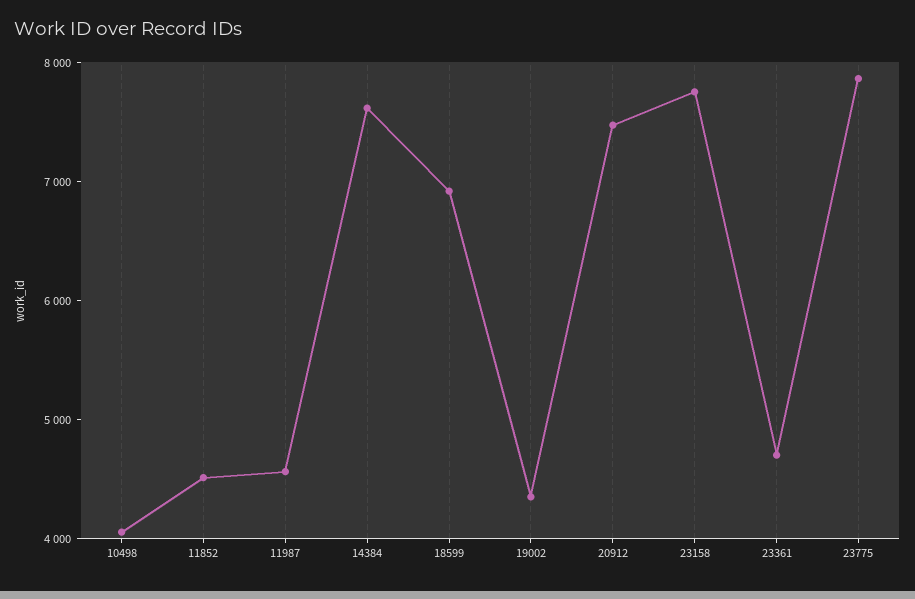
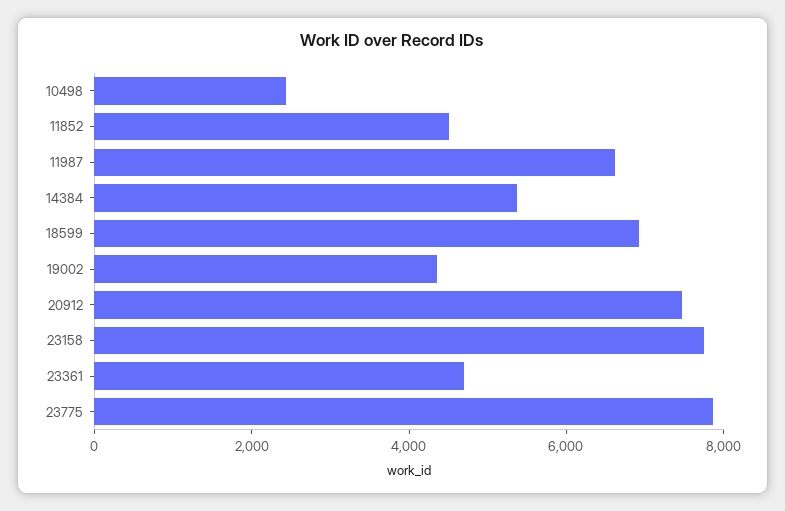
10498: 4000 -> 2500
11987: 4600 -> 6500
14384: 7600 -> 5500

